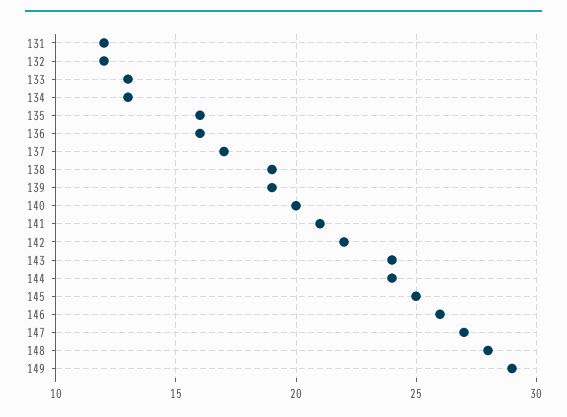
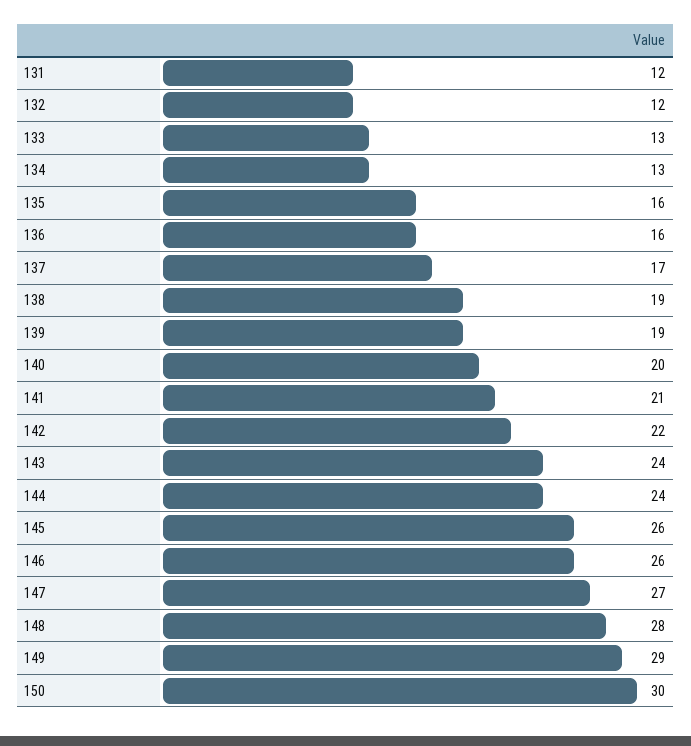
145: 25 -> 26
150: none -> 30

